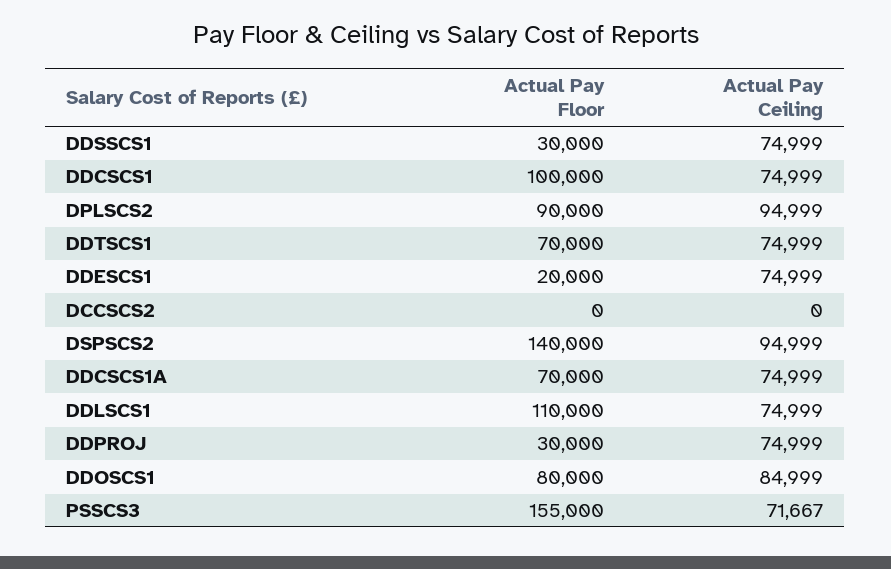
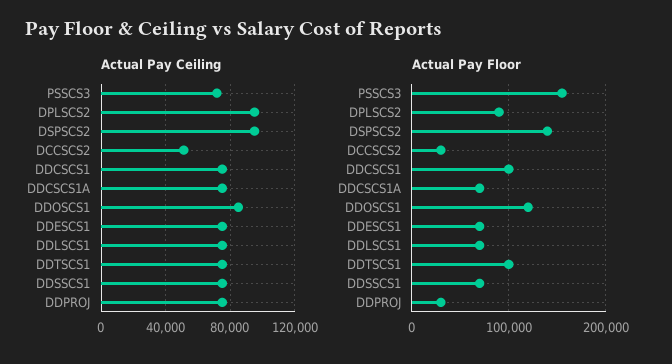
Actual Pay Floor, DDSSCS1: 30000 -> 70000
Actual Pay Floor, DDTSCS1: 70000 -> 100000
Actual Pay Floor, DDESCS1: 20000 -> 70000
Actual Pay Floor, DCCSCS2: 0 -> 30000
Actual Pay Ceiling, DCCSCS2: 0 -> 50000
Actual Pay Floor, DDLSCS1: 110000 -> 70000
Actual Pay Floor, DDOSCS1: 80000 -> 120000

